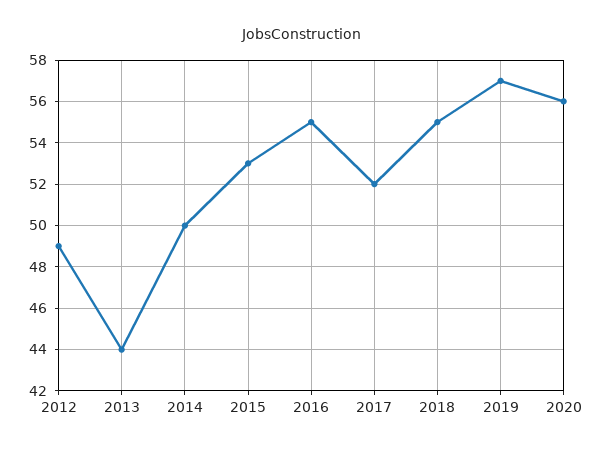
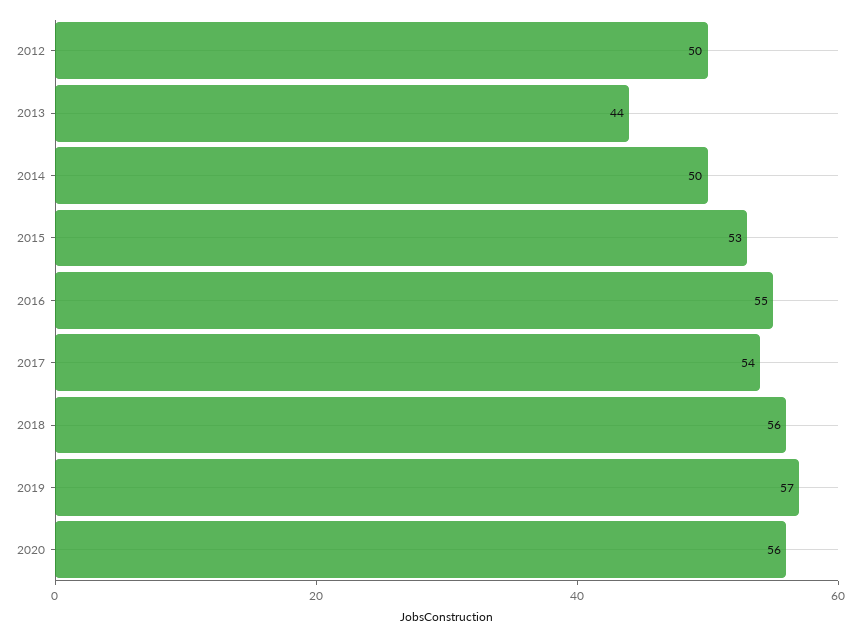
2012: 49 -> 50
2017: 52 -> 54
2018: 55 -> 56

